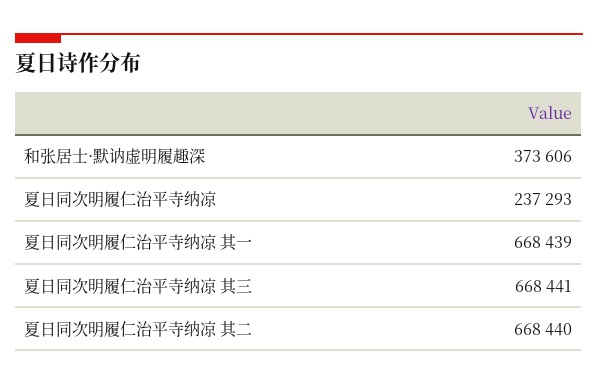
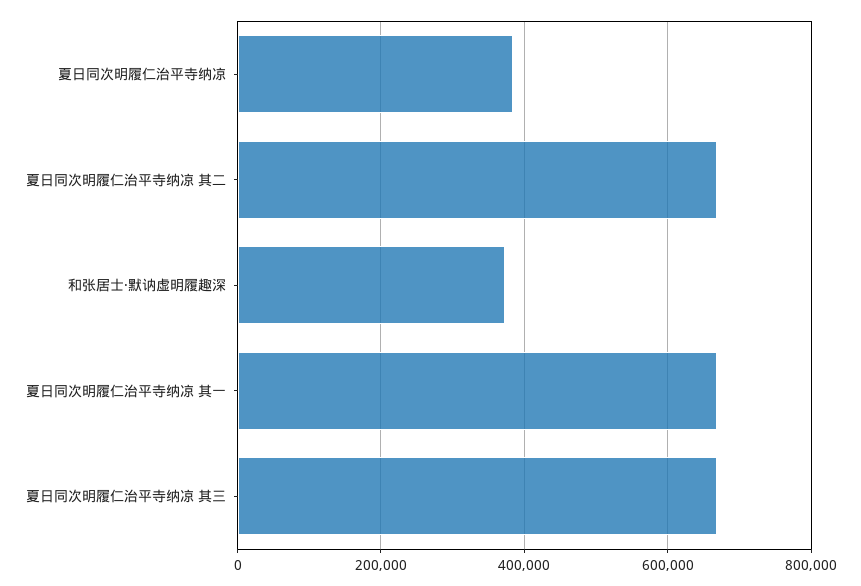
夏日同次明履仁治平寺纳凉: 237293 -> 380000

